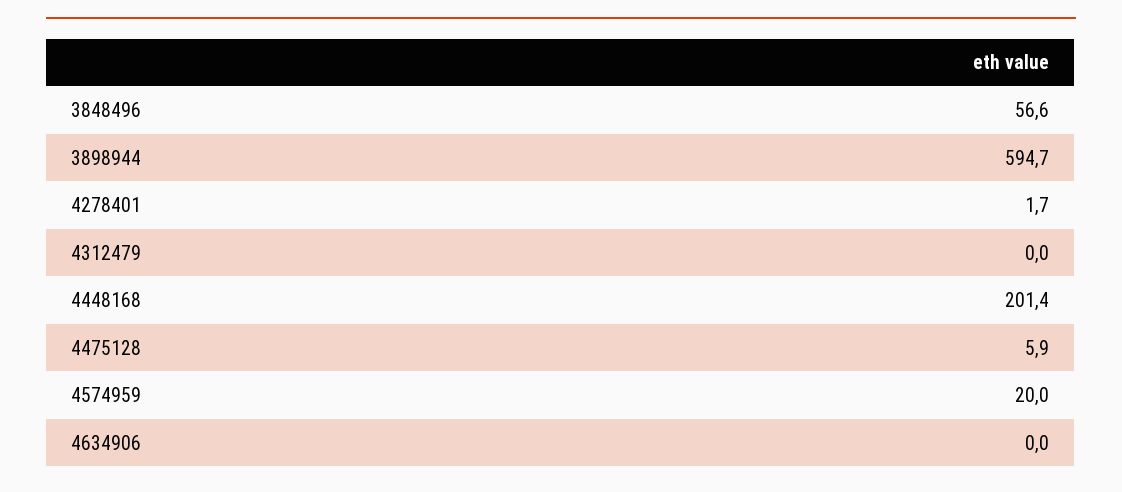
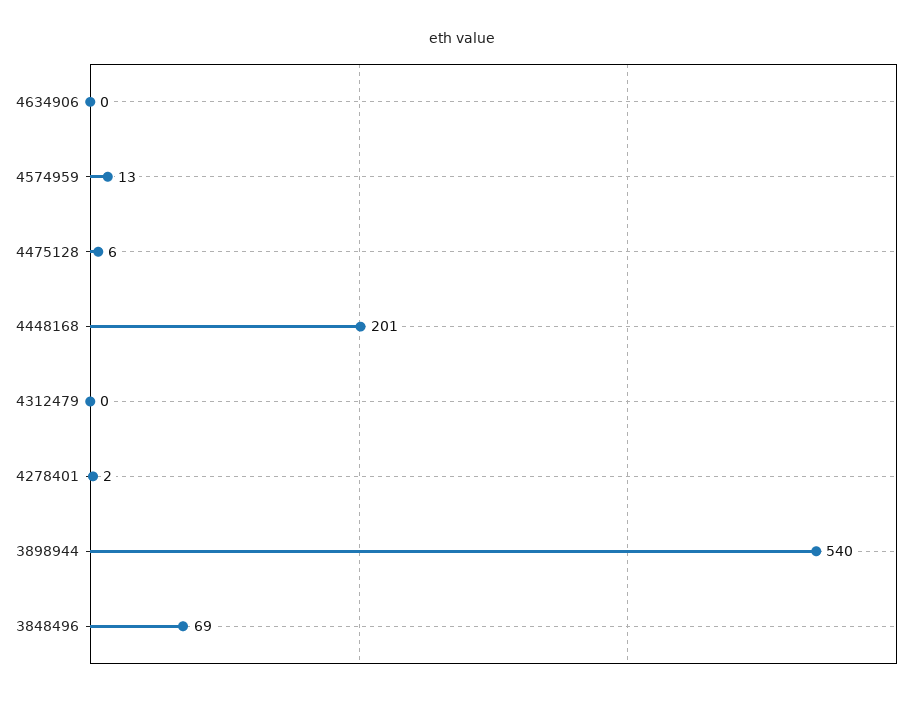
3848496: 56.6 -> 69
3898944: 594.7 -> 540
4574959: 20 -> 13

